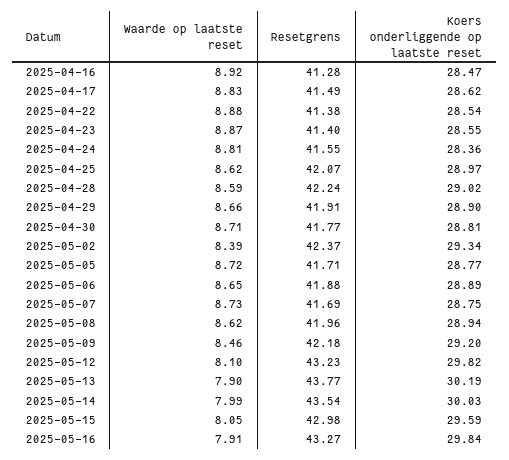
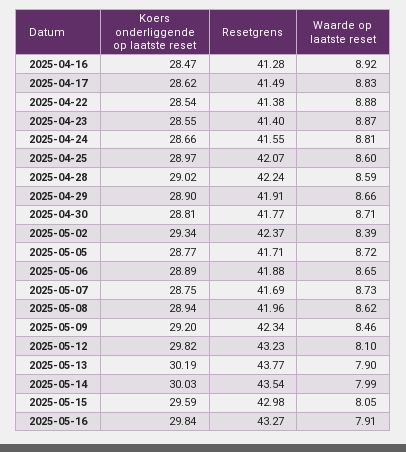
Koers onderliggende op laatste reset, 2025-04-24: 28.36 -> 28.66
Waarde op laatste reset, 2025-04-25: 8.62 -> 8.6
Resetgrens, 2025-05-09: 42.18 -> 42.34

